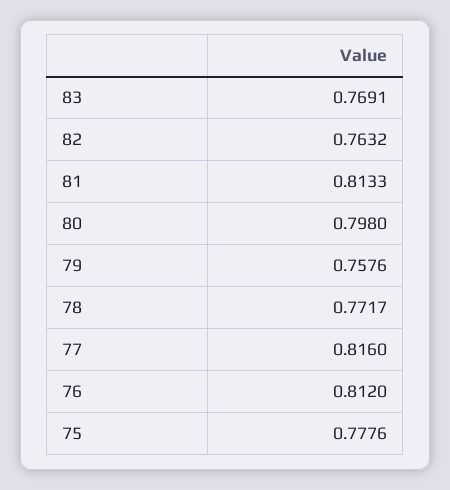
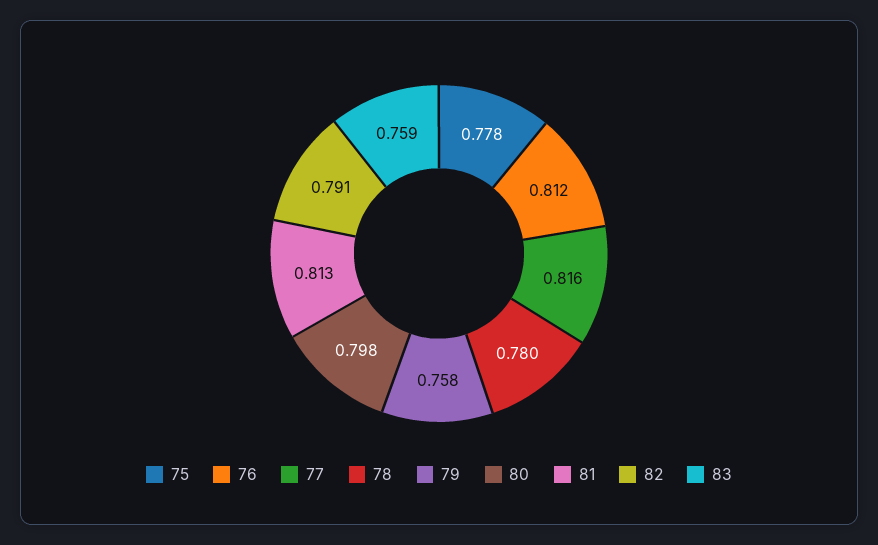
83: 0.7691 -> 0.759
82: 0.7632 -> 0.791
78: 0.7717 -> 0.78

